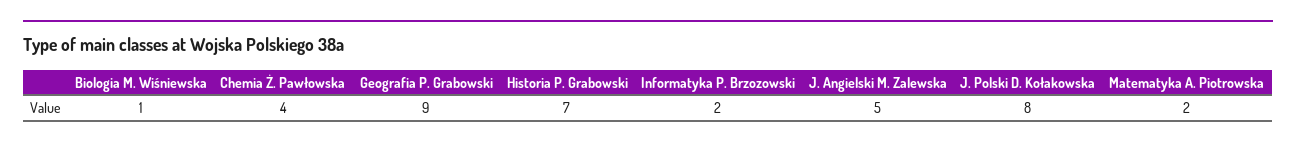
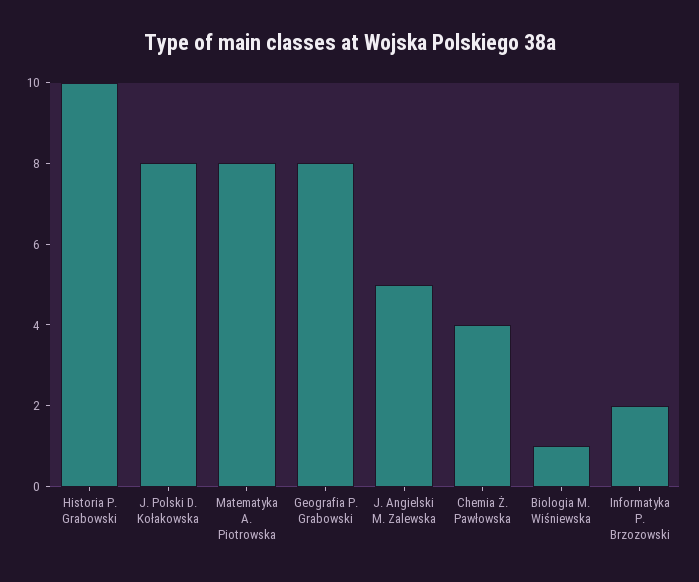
Geografia P. Grabowski: 9 -> 8
Historia P. Grabowski: 7 -> 10
Matematyka A. Piotrowska: 2 -> 8

